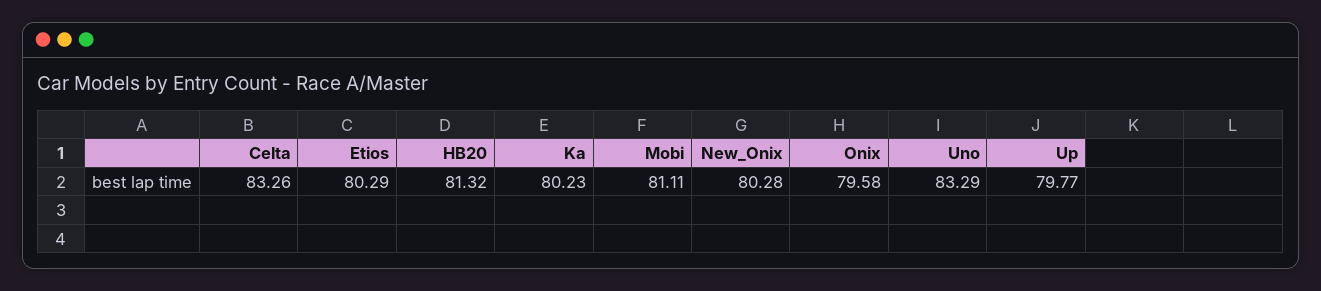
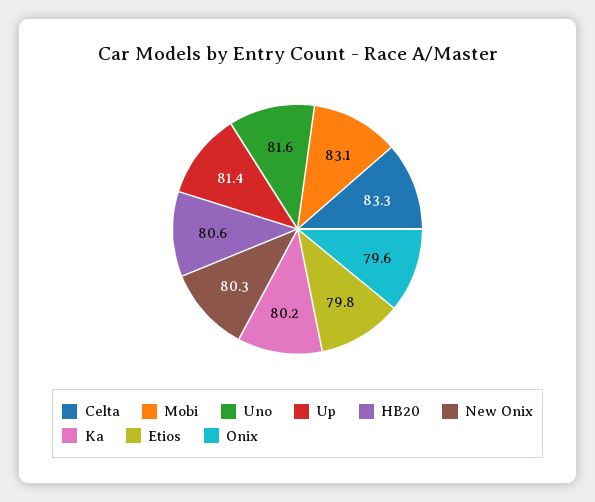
Etios: 80.29 -> 79.8
HB20: 81.32 -> 80.6
Mobi: 81.11 -> 83.1
Uno: 83.29 -> 81.6
Up: 79.77 -> 81.4

